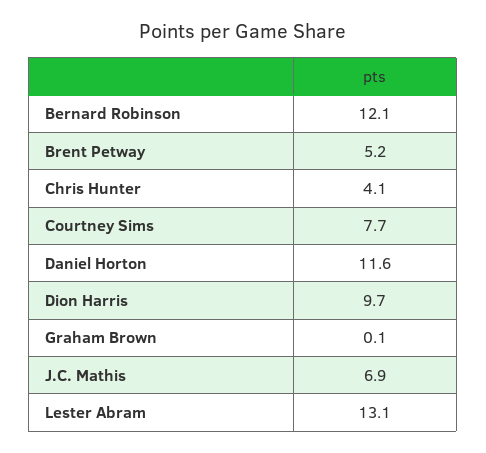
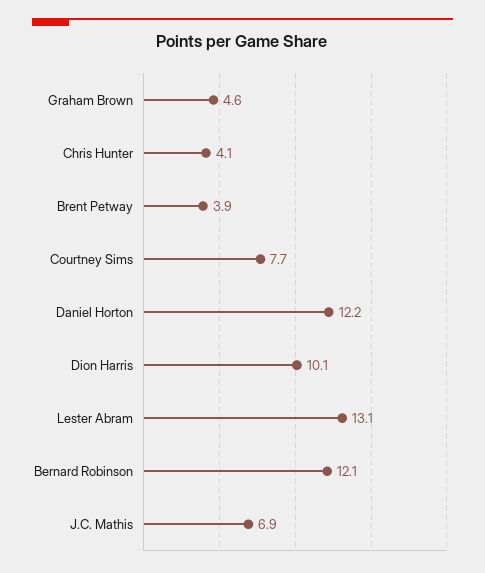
Brent Petway: 5.2 -> 3.9
Daniel Horton: 11.6 -> 12.2
Dion Harris: 9.7 -> 10.1
Graham Brown: 0.1 -> 4.6

